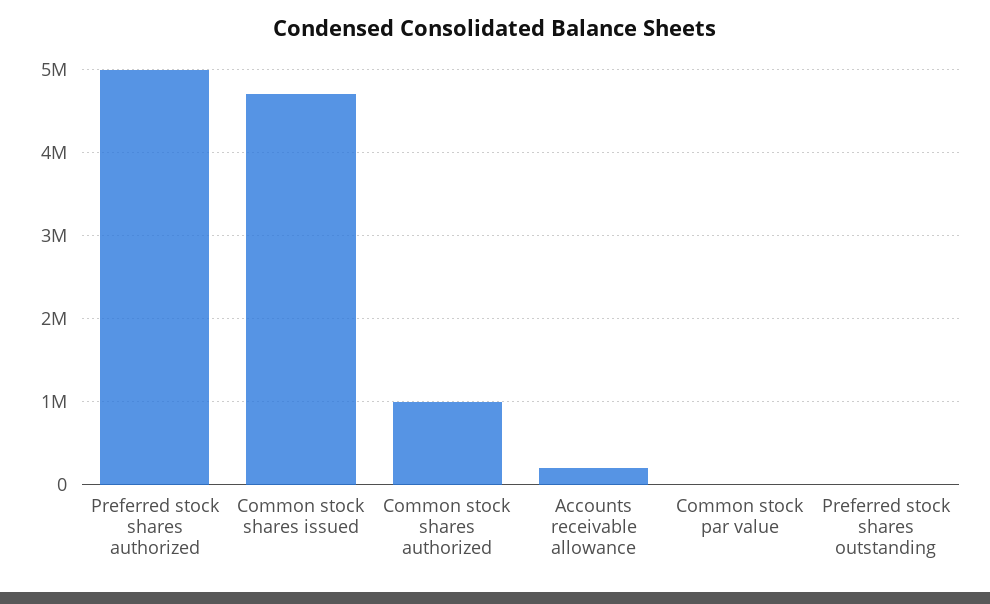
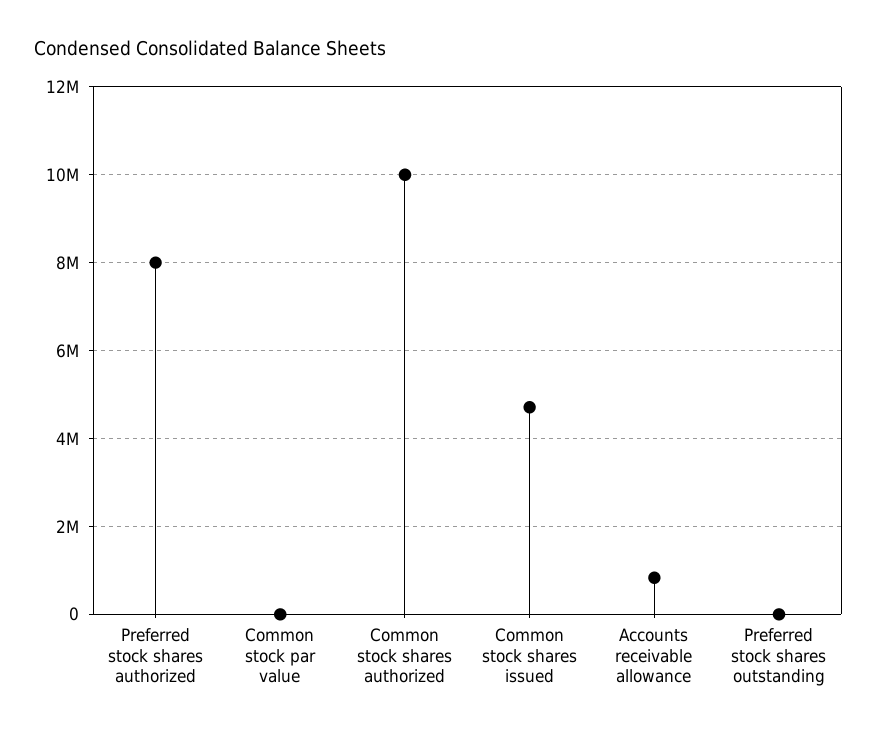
Preferred stock shares authorized: 5000000 -> 8000000
Common stock shares authorized: 1000000 -> 10000000
Accounts receivable allowance: 200000 -> 800000

